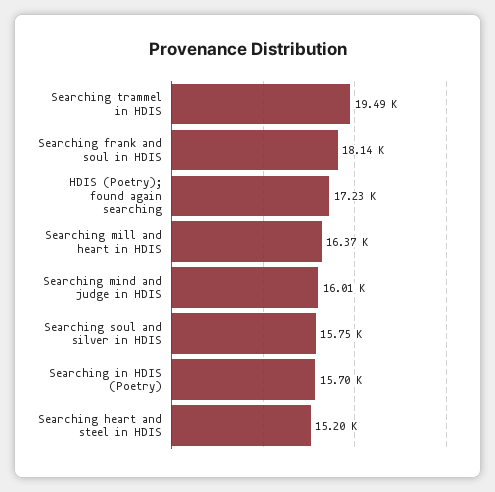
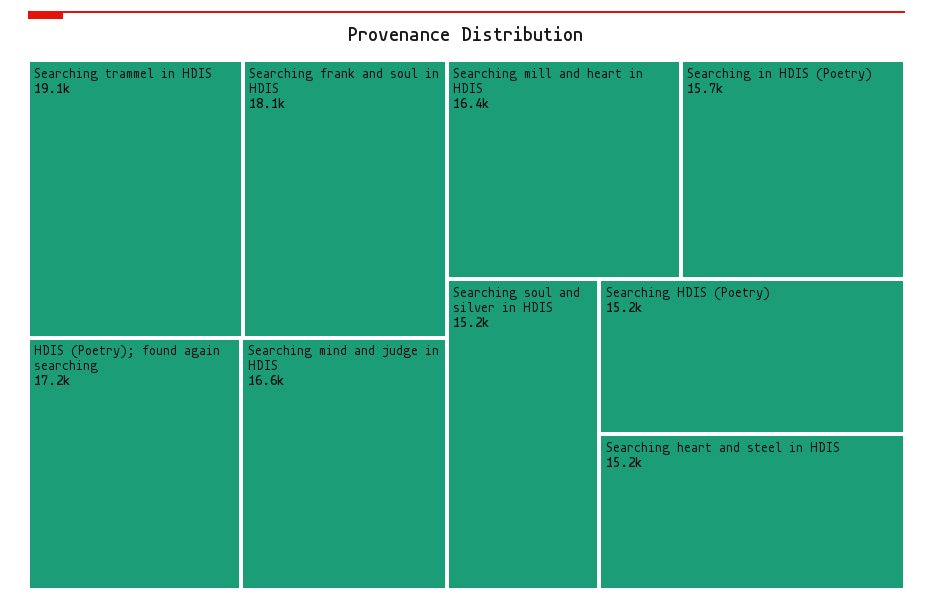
Searching trammel in HDIS: 19490 -> 19100
Searching mind and judge in HDIS: 16010 -> 16600
Searching soul and silver in HDIS: 15750 -> 15200
Searching HDIS (Poetry): none -> 15200

